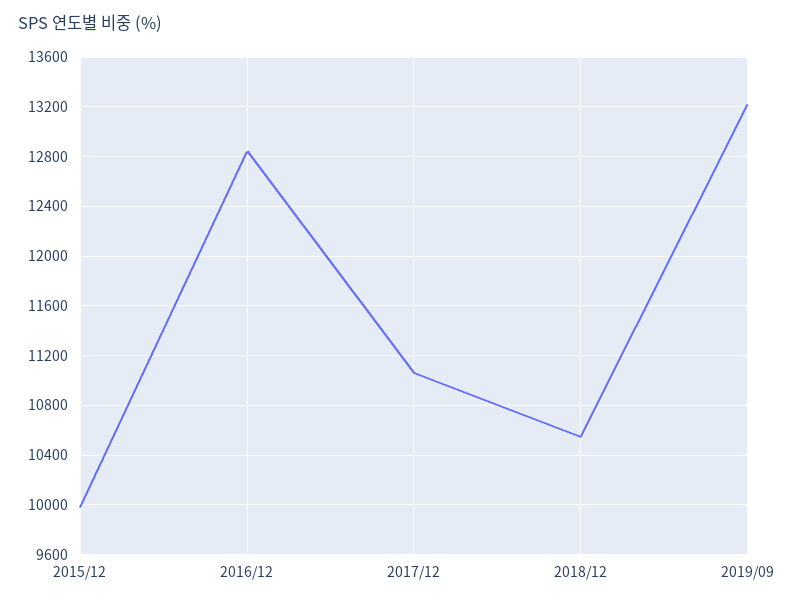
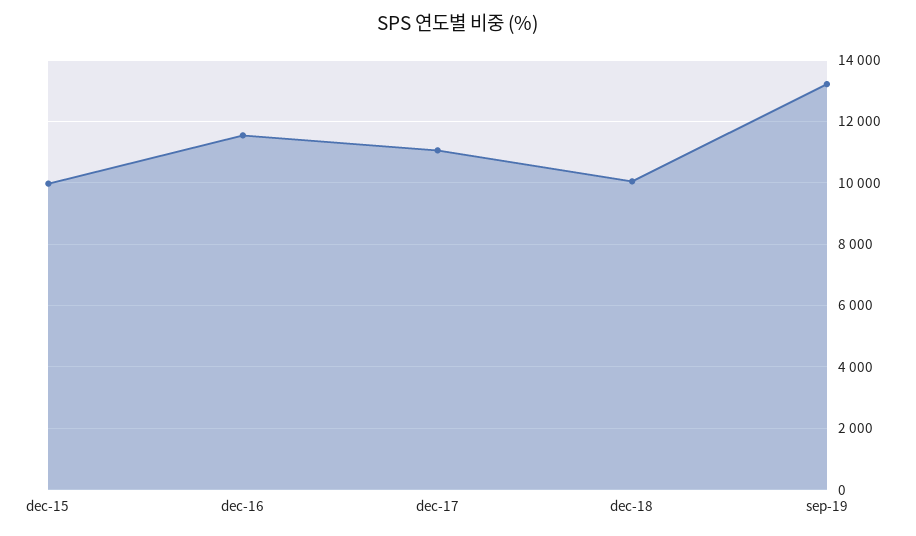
2016/12: 12850 -> 11600
2018/12: 10550 -> 10000

